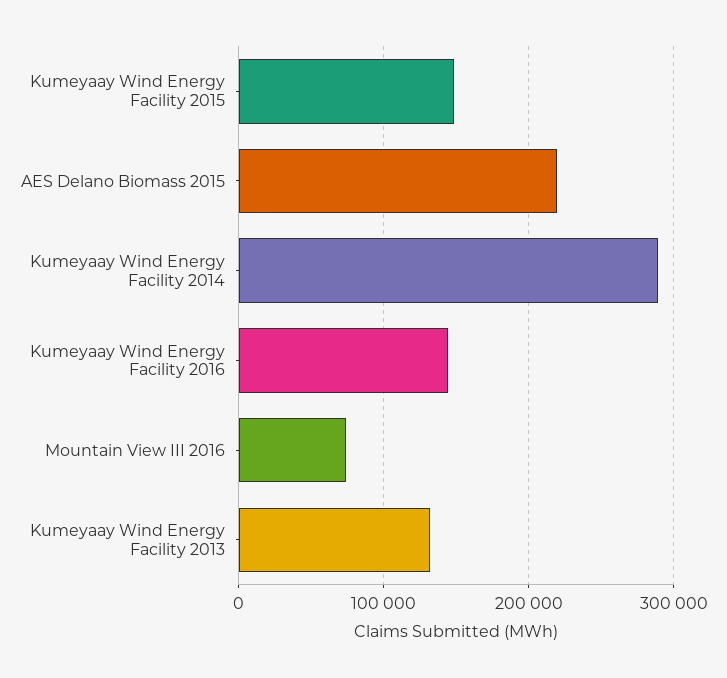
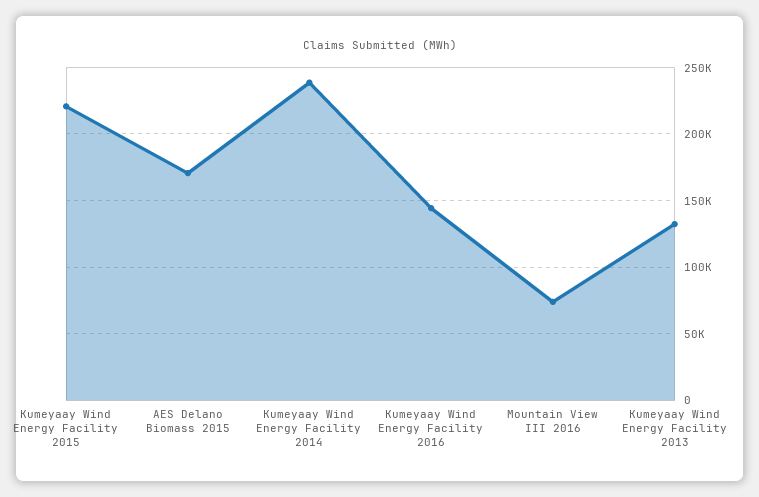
Kumeyaay Wind Energy Facility 2015: 150000 -> 220000
AES Delano Biomass 2015: 220000 -> 170000
Kumeyaay Wind Energy Facility 2014: 290000 -> 240000

